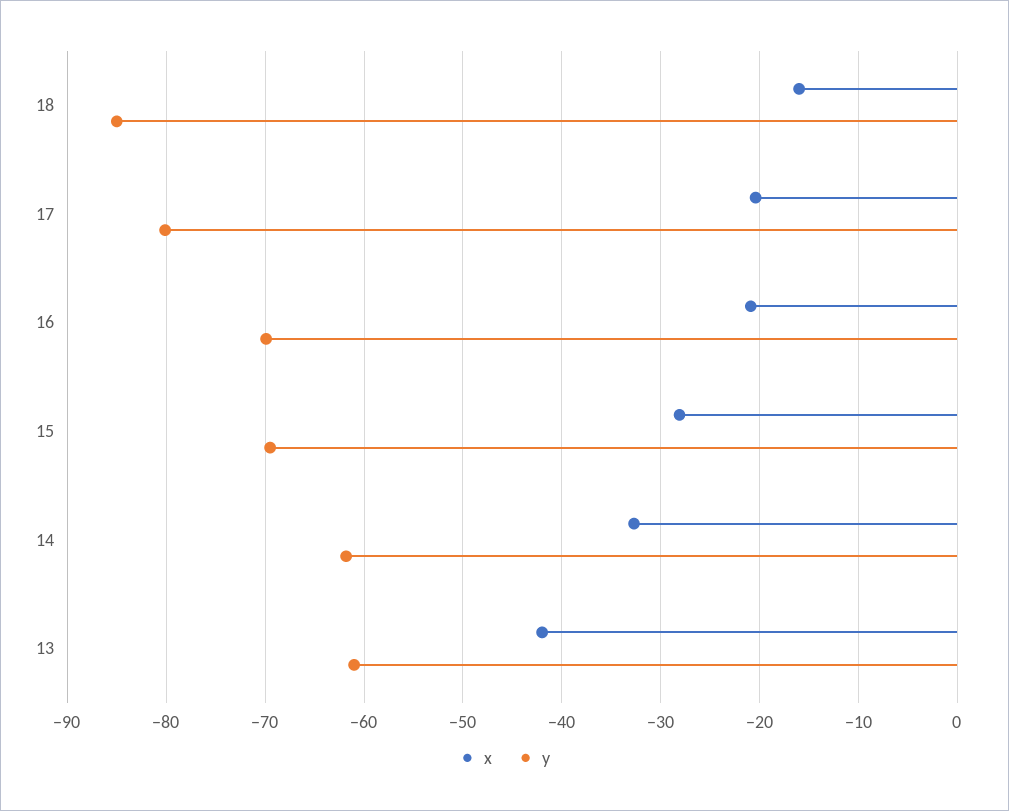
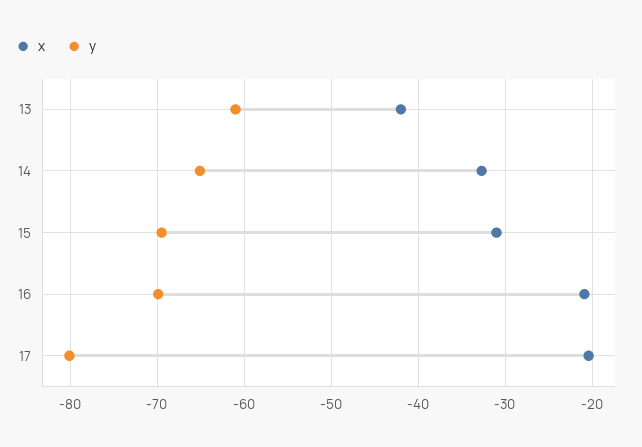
x, 18: -16 -> none
y, 18: -85 -> none
x, 15: -28 -> -31
y, 14: -62 -> -65

